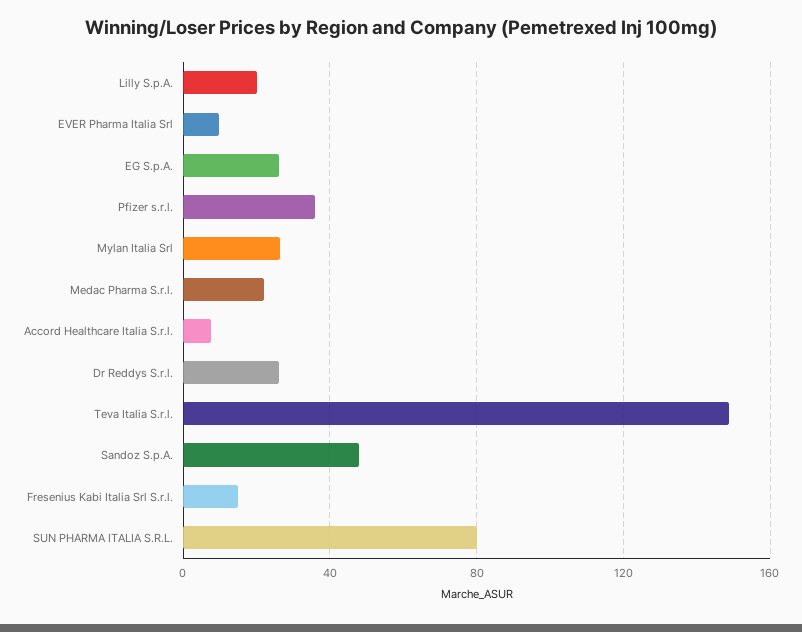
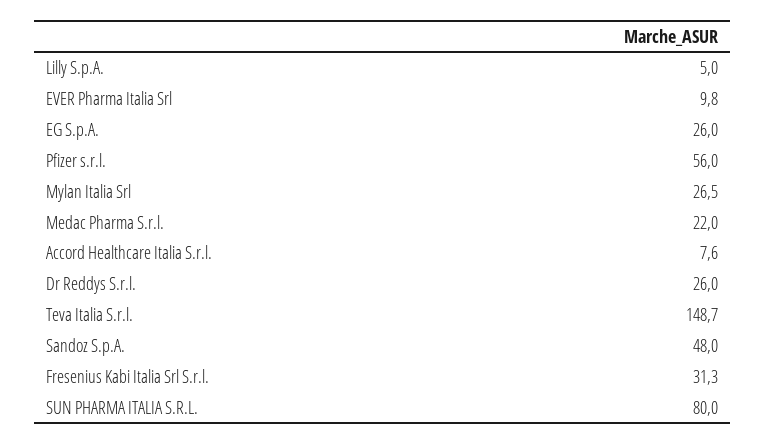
Lilly S.p.A.: 20 -> 5
Pfizer s.r.l.: 35 -> 56
Fresenius Kabi Italia Srl S.r.l.: 15 -> 31.3

